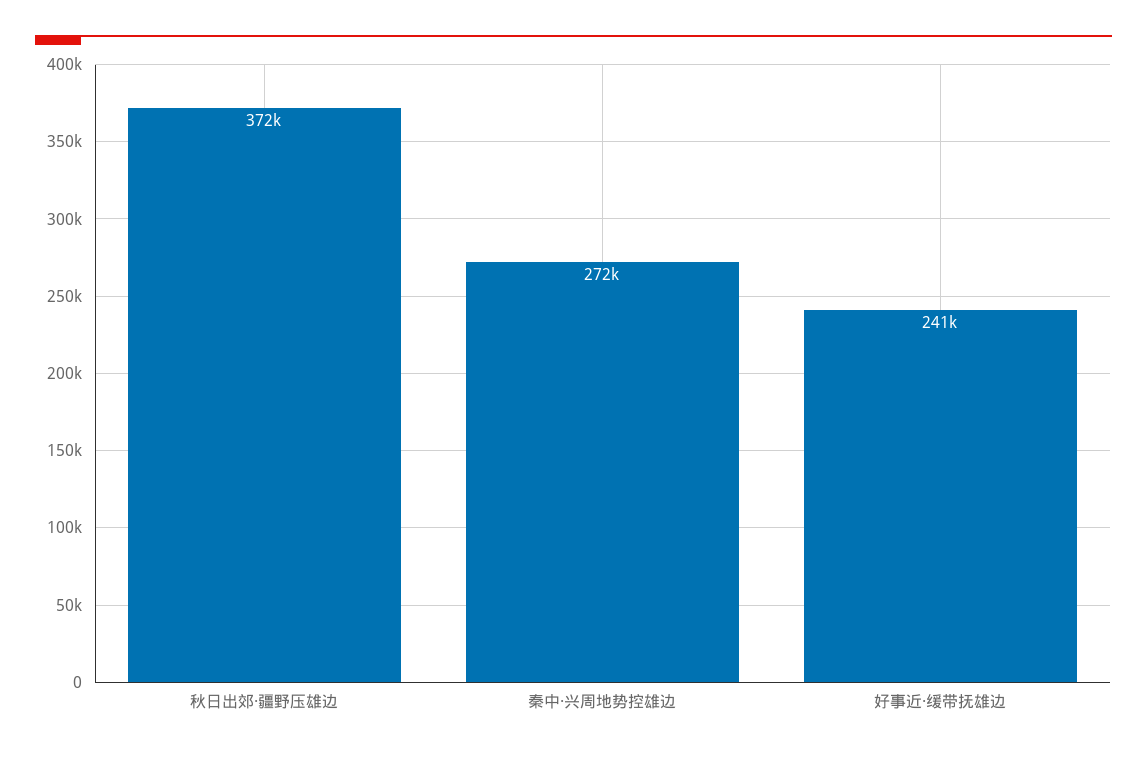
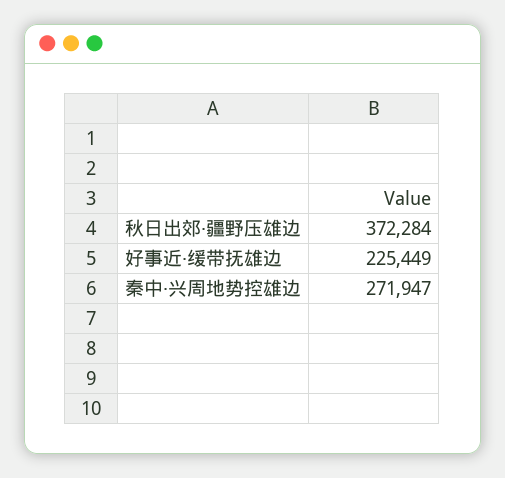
好事近·缓带抚雄边: 241000 -> 225449

